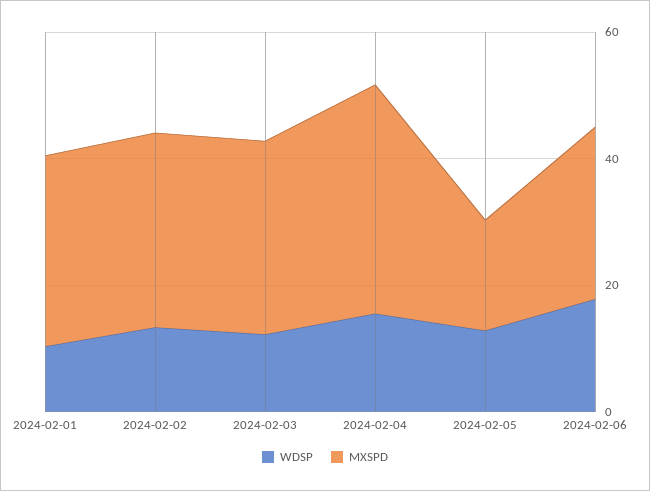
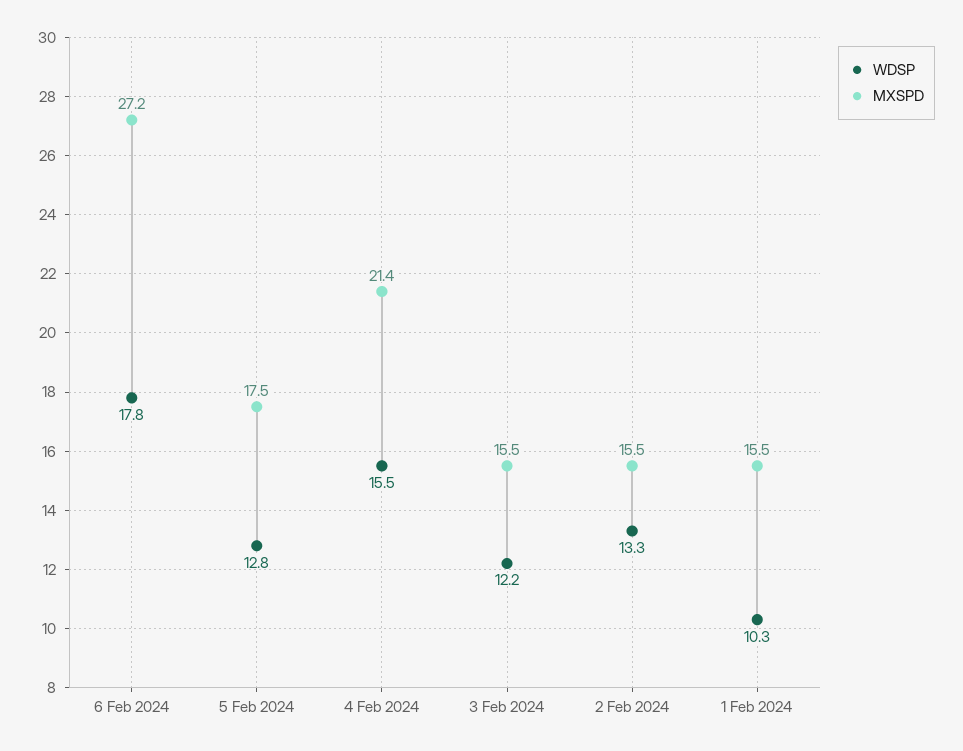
MXSPD, 2024-02-01: 30 -> 15.5
MXSPD, 2024-02-02: 30 -> 15.5
MXSPD, 2024-02-03: 30 -> 15.5
MXSPD, 2024-02-04: 35 -> 21.4

